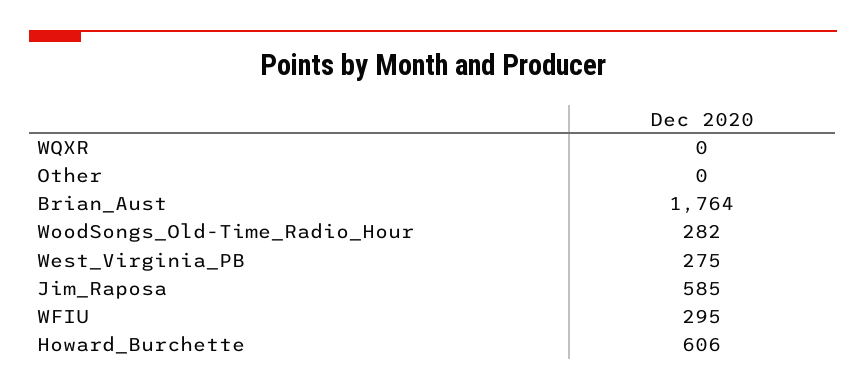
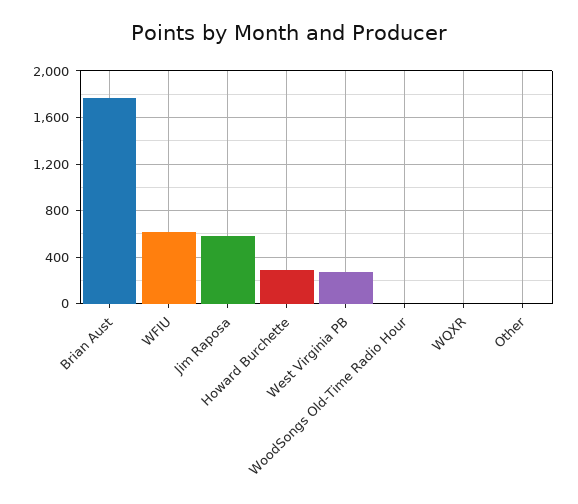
WoodSongs_Old-Time_Radio_Hour: 282 -> 0
WFIU: 295 -> 600
Howard_Burchette: 606 -> 300

